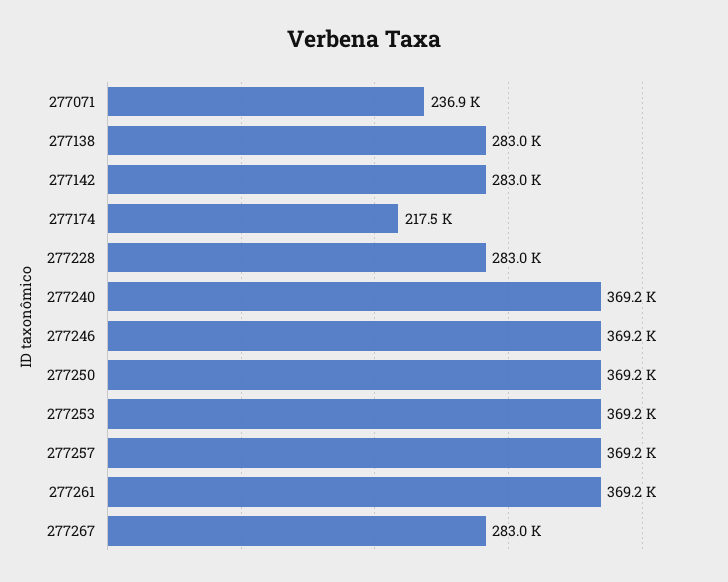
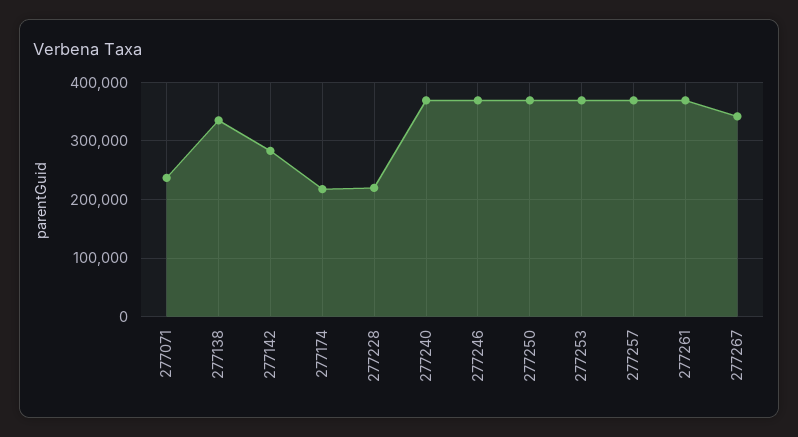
277138: 283000 -> 340000
277228: 283000 -> 220000
277267: 283000 -> 340000

